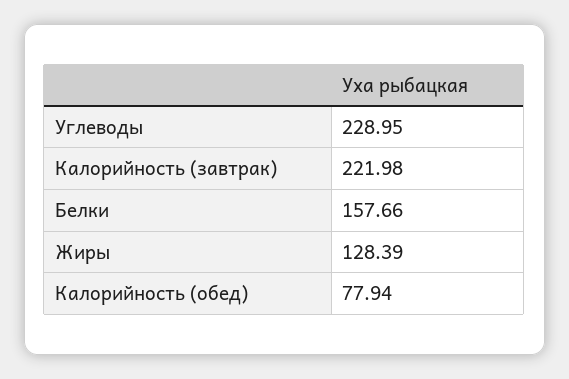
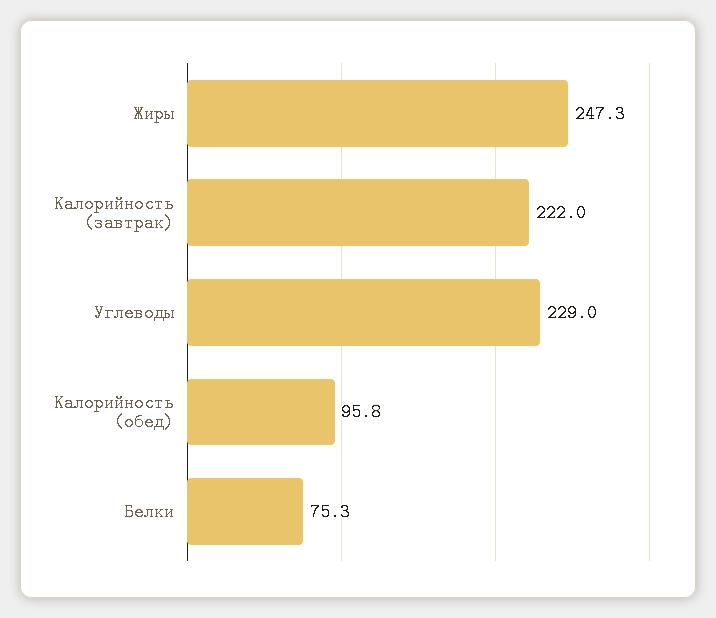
Белки: 157.66 -> 75.3
Жиры: 128.39 -> 247.3
Калорийность (обед): 77.94 -> 95.8

